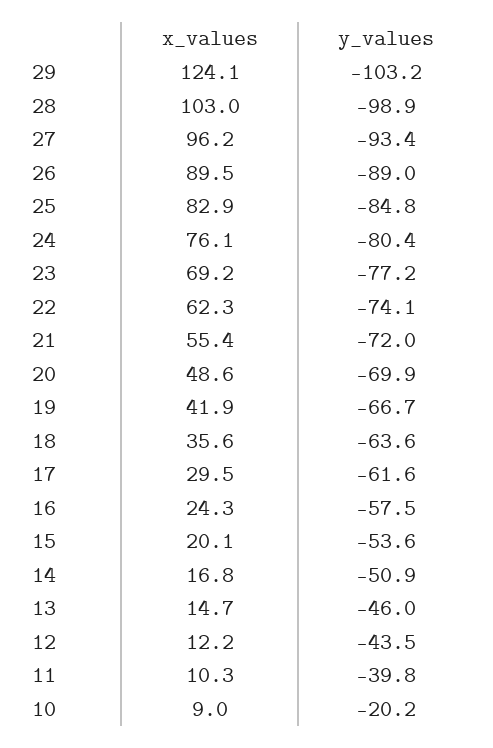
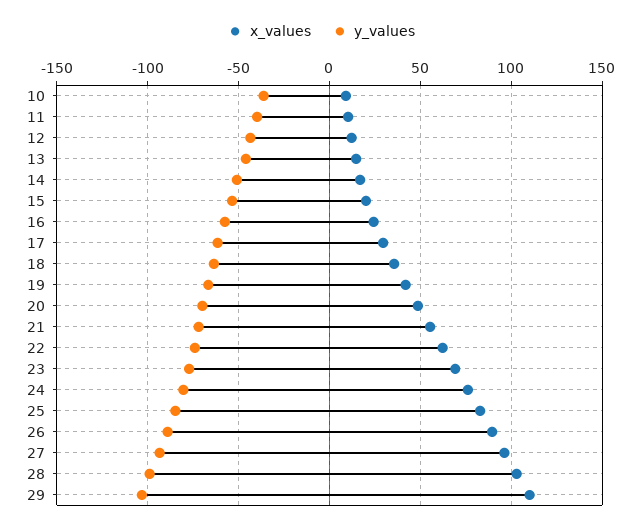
x_values, 29: 124.1 -> 110
y_values, 10: -20.2 -> -35

